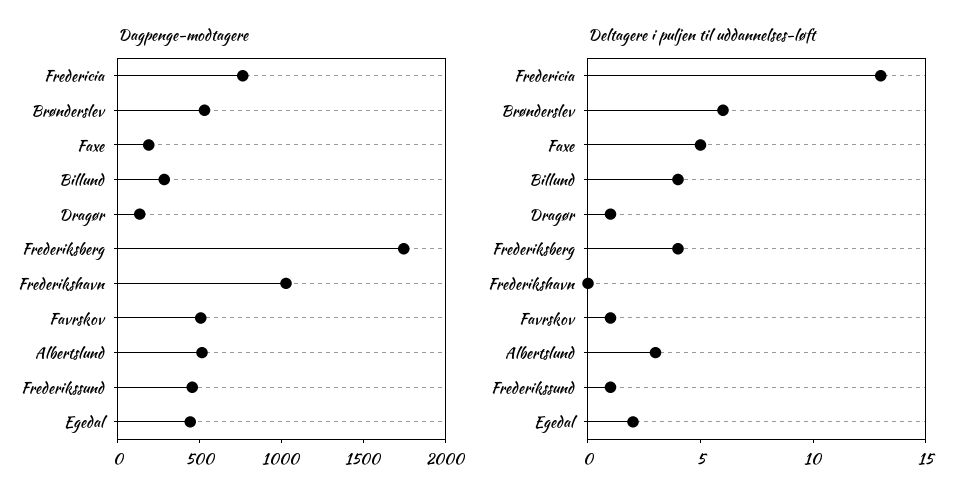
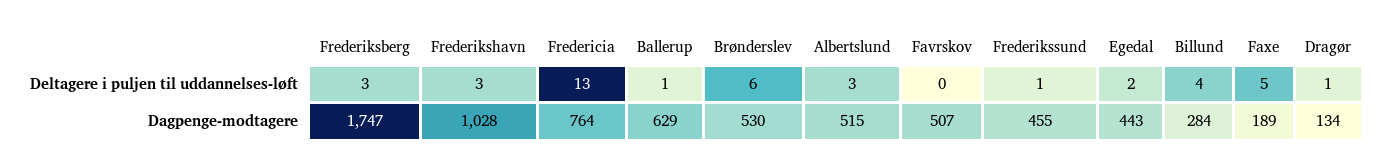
Deltagere i puljen til uddannelses-løft, Frederiksberg: 4 -> 3
Deltagere i puljen til uddannelses-løft, Frederikshavn: 0 -> 3
Deltagere i puljen til uddannelses-løft, Favrskov: 1 -> 0
Deltagere i puljen til uddannelses-løft, Ballerup: none -> 1
Dagpenge-modtagere, Ballerup: none -> 629

